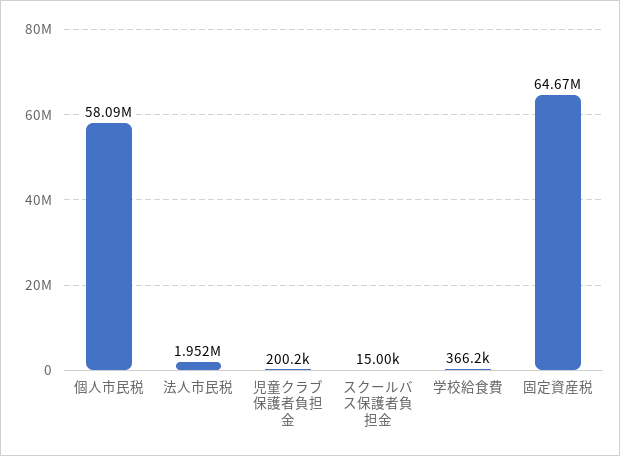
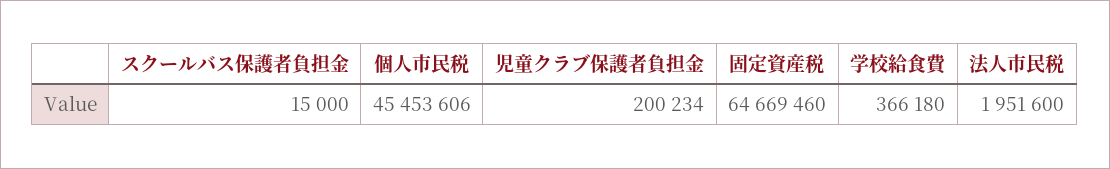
個人市民税: 58090000 -> 45453606

